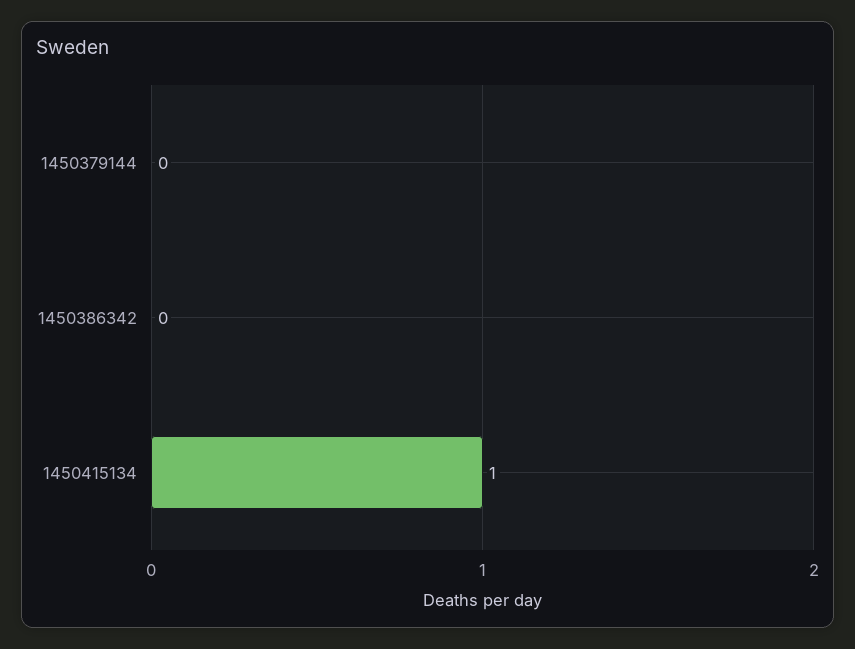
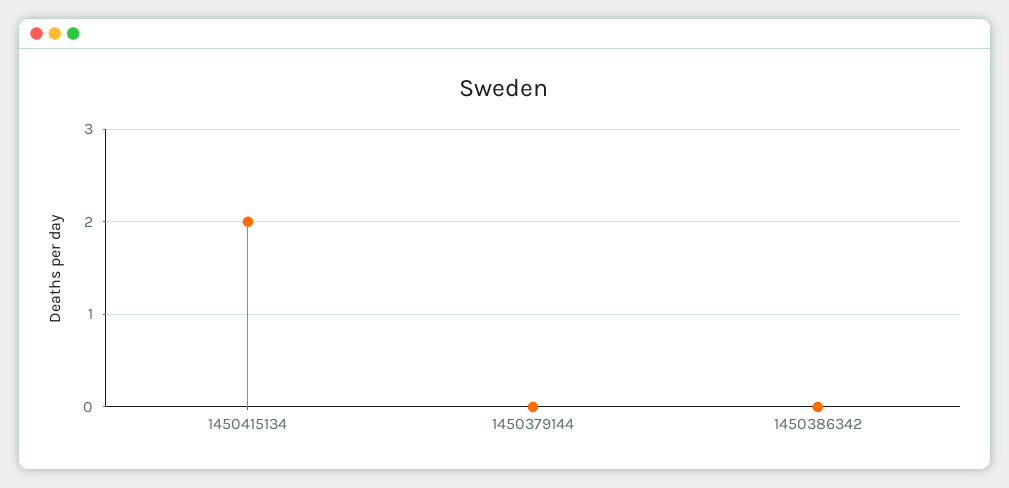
1450415134: 1 -> 2

